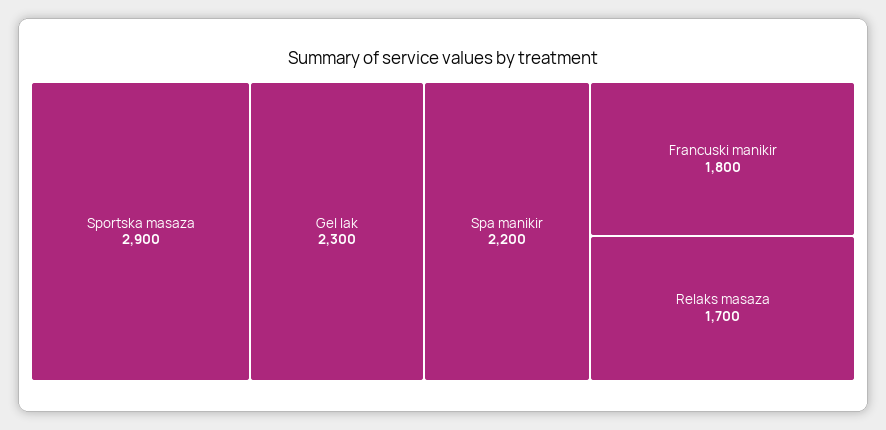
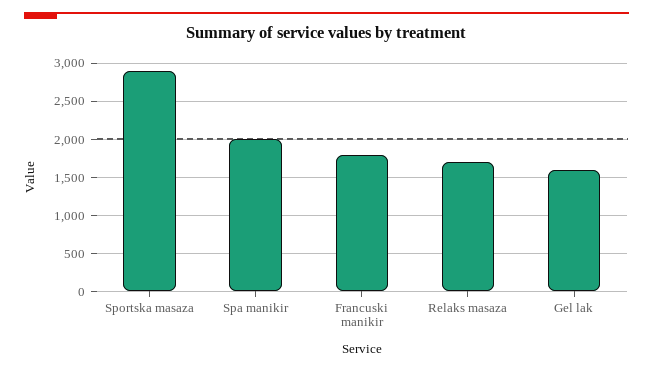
Gel lak: 2300 -> 1600
Spa manikir: 2200 -> 2000

